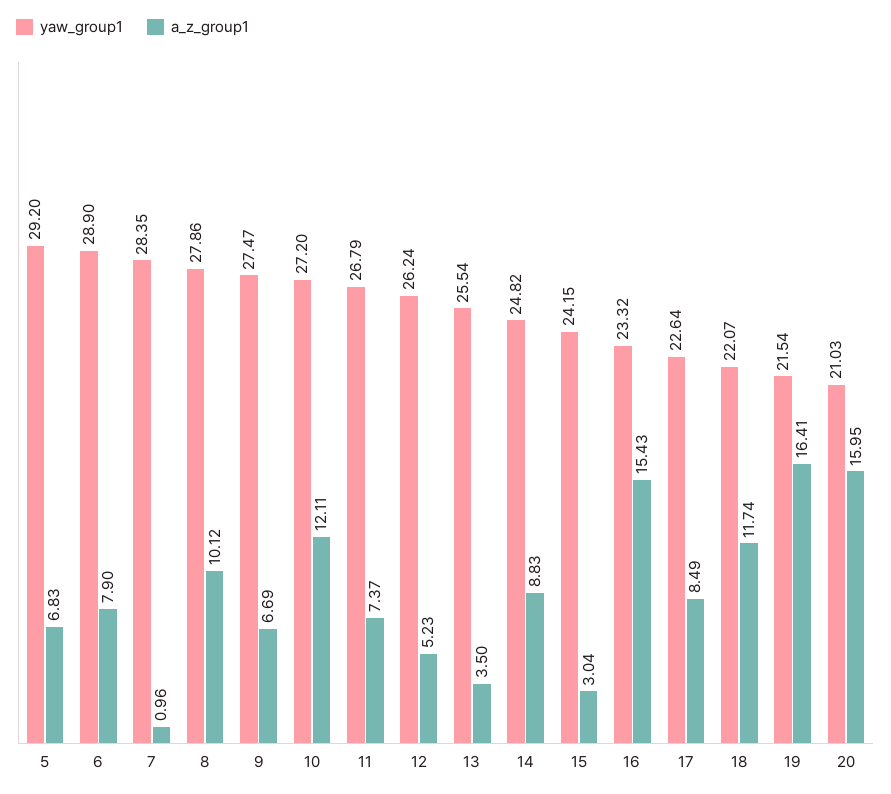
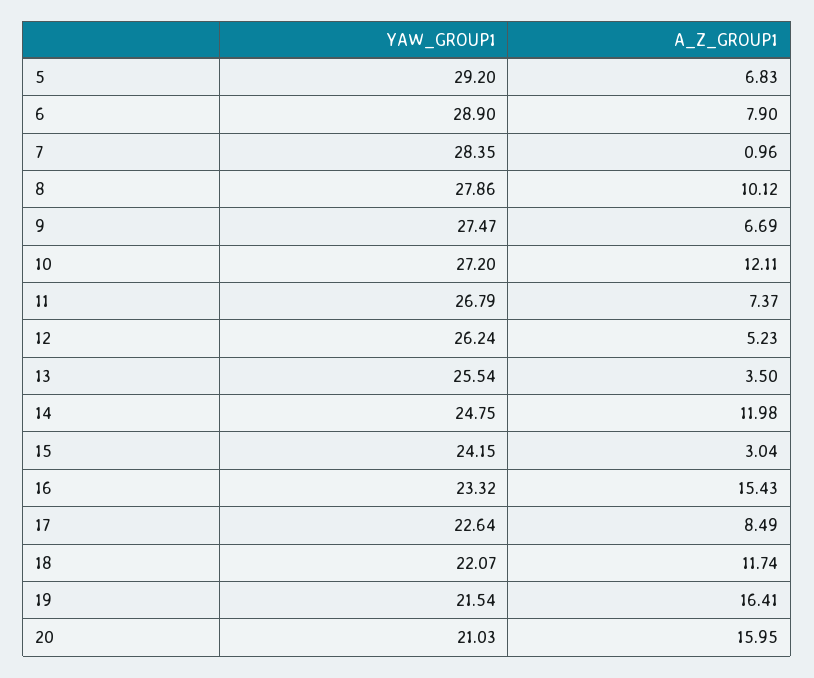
yaw_group1, 14: 24.82 -> 24.75
a_z_group1, 14: 8.83 -> 11.98

